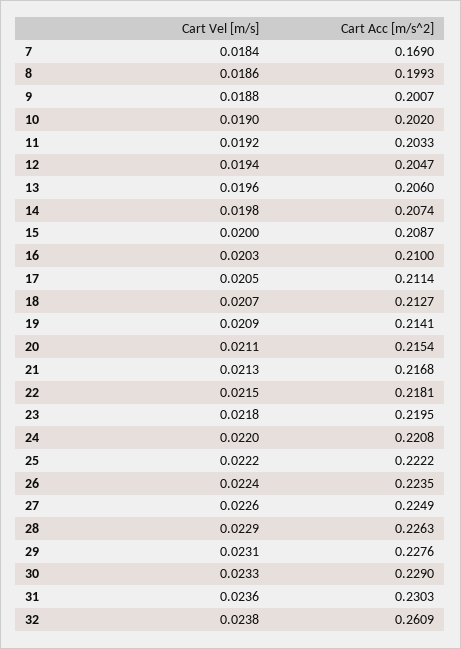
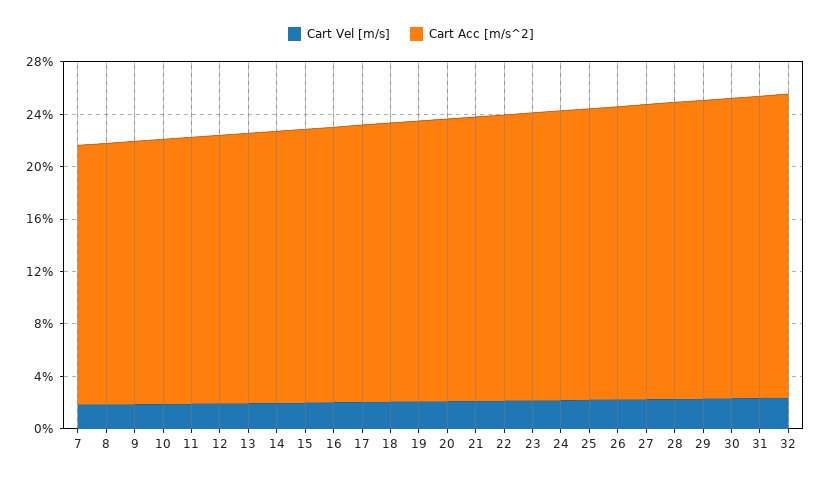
Cart Acc [m/s^2], 7: 0.169 -> 0.2
Cart Acc [m/s^2], 32: 0.2609 -> 0.23

